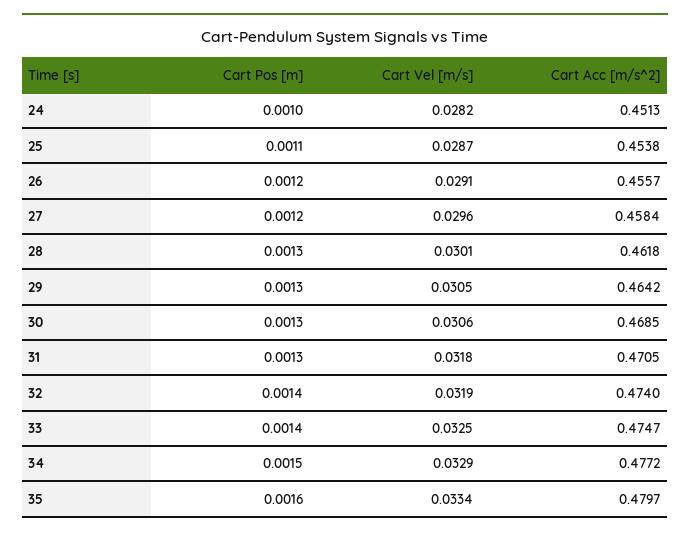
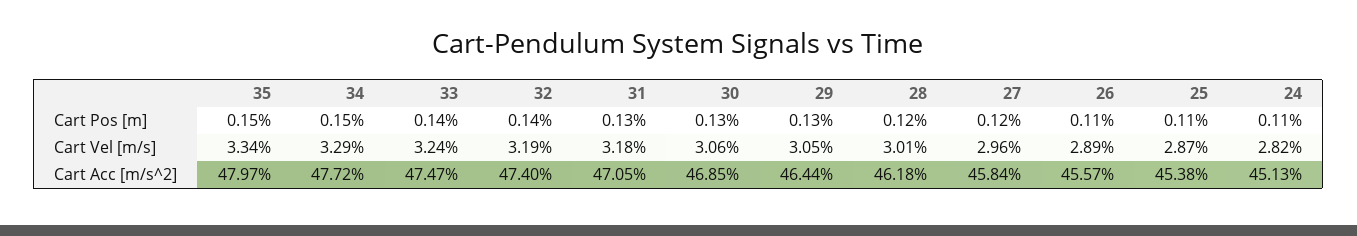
Cart Pos [m], 24: 0.001 -> 0.0011
Cart Pos [m], 26: 0.0012 -> 0.0011
Cart Vel [m/s], 26: 0.0291 -> 0.0289
Cart Pos [m], 28: 0.0013 -> 0.0012
Cart Acc [m/s^2], 29: 0.4642 -> 0.4644
Cart Vel [m/s], 33: 0.0325 -> 0.0324
Cart Pos [m], 35: 0.0016 -> 0.0015

